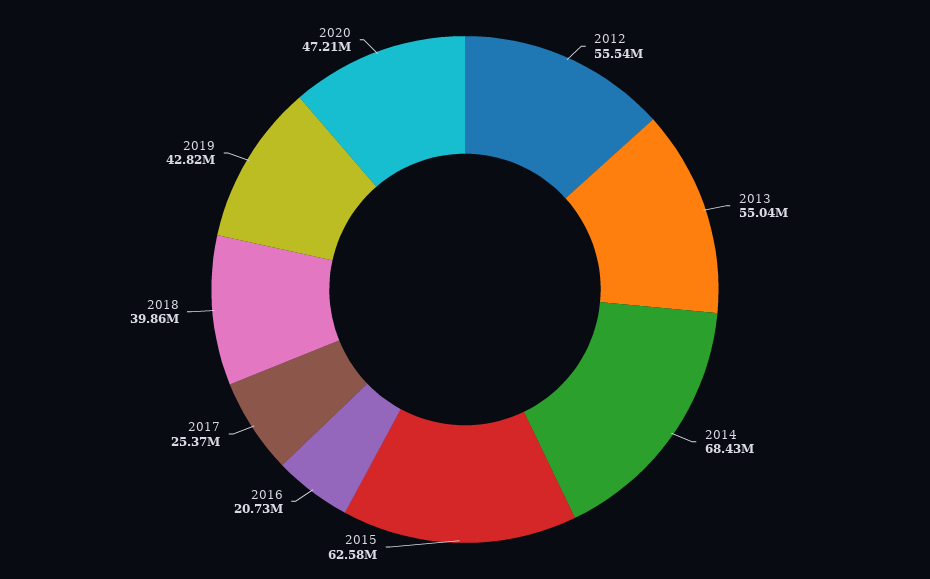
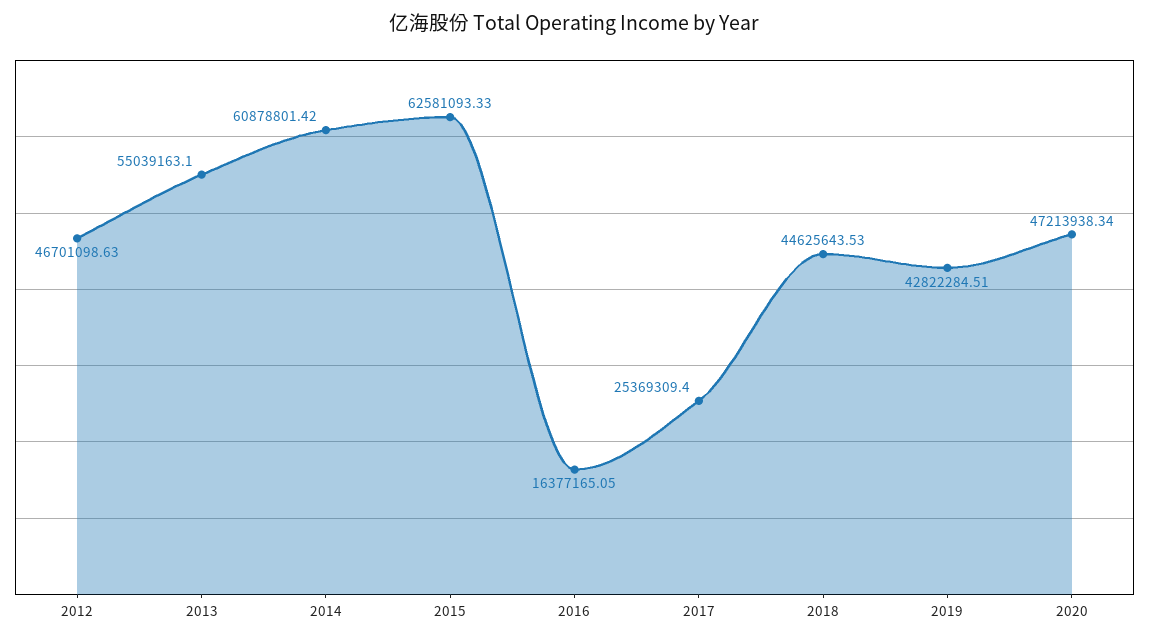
2012: 55540000 -> 46701098.63
2014: 68430000 -> 60878801.42
2016: 20730000 -> 16377165.05
2018: 39860000 -> 44625643.53

